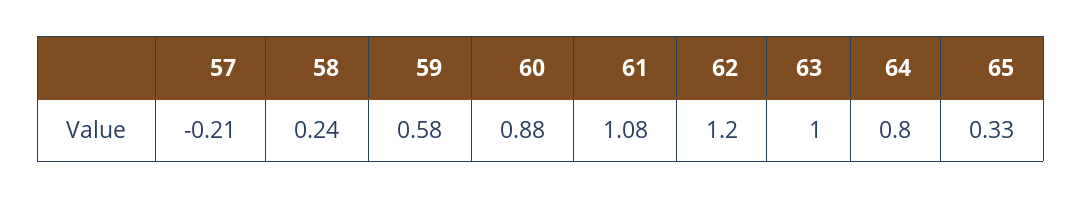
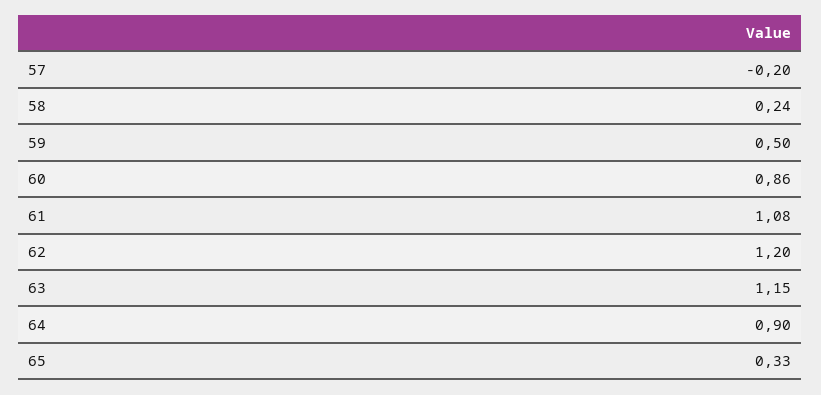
57: -0.21 -> -0.2
59: 0.58 -> 0.5
60: 0.88 -> 0.86
63: 1 -> 1.15
64: 0.8 -> 0.9

